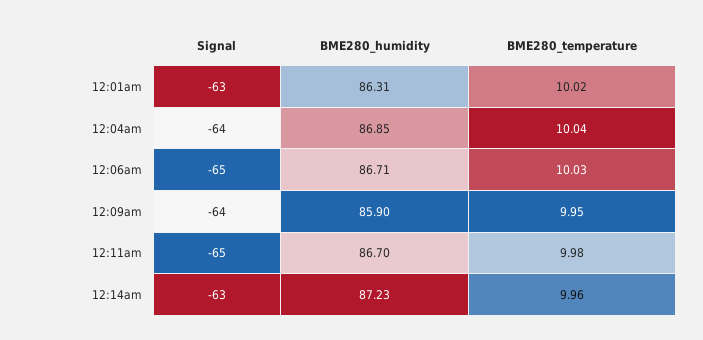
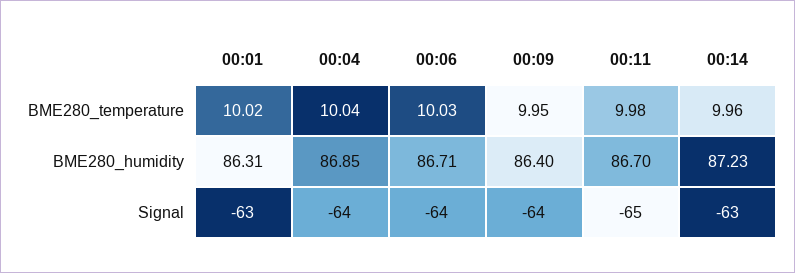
Signal, 12:06am: -65 -> -64
BME280_humidity, 12:09am: 85.9 -> 86.4

